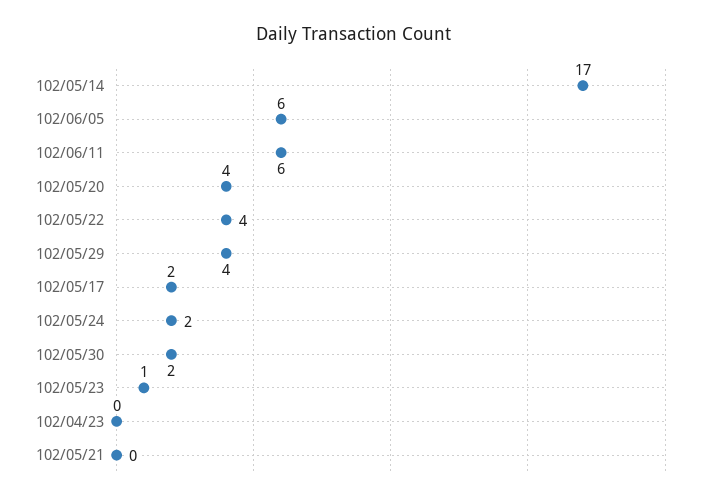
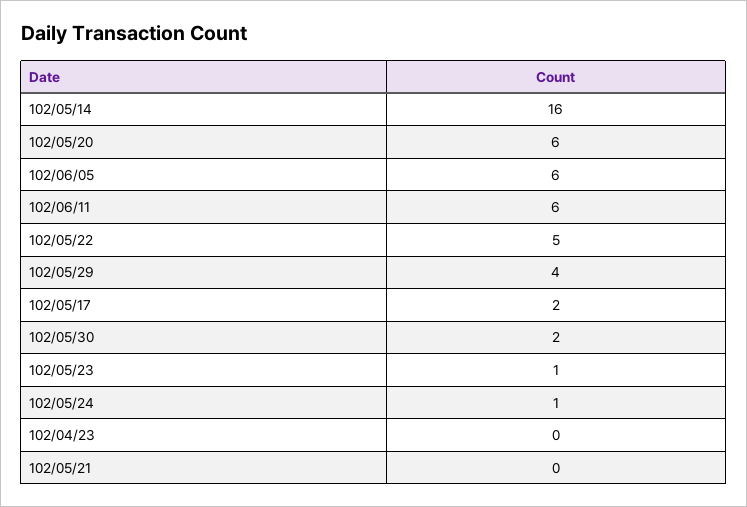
102/05/14: 17 -> 16
102/05/20: 4 -> 6
102/05/22: 4 -> 5
102/05/24: 2 -> 1

